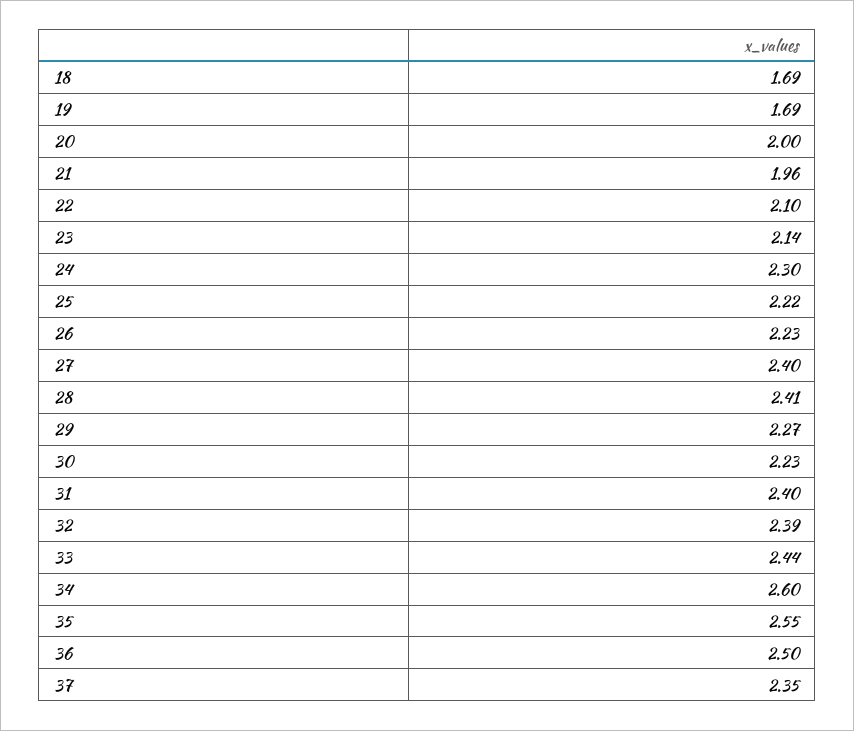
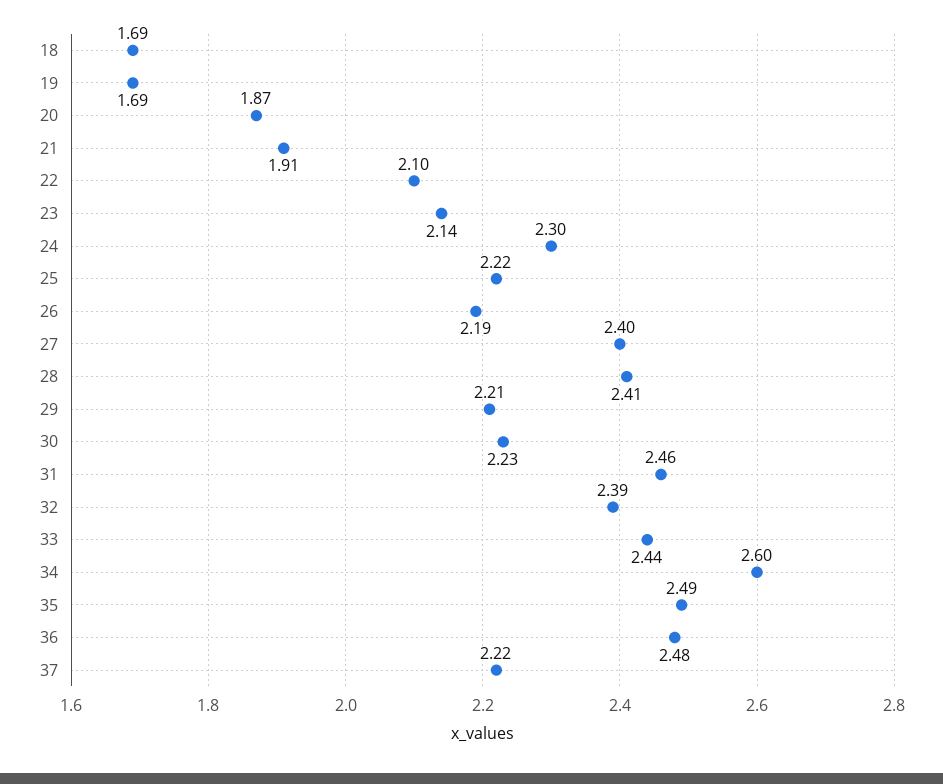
20: 2 -> 1.87
21: 1.96 -> 1.91
26: 2.23 -> 2.19
29: 2.27 -> 2.21
31: 2.4 -> 2.46
35: 2.55 -> 2.49
36: 2.5 -> 2.48
37: 2.35 -> 2.22

